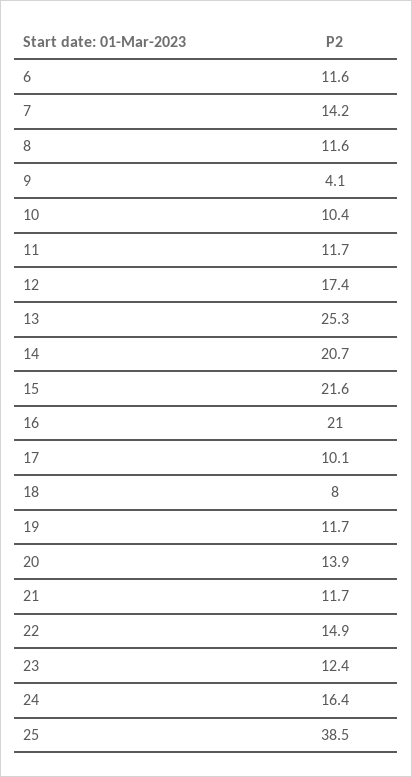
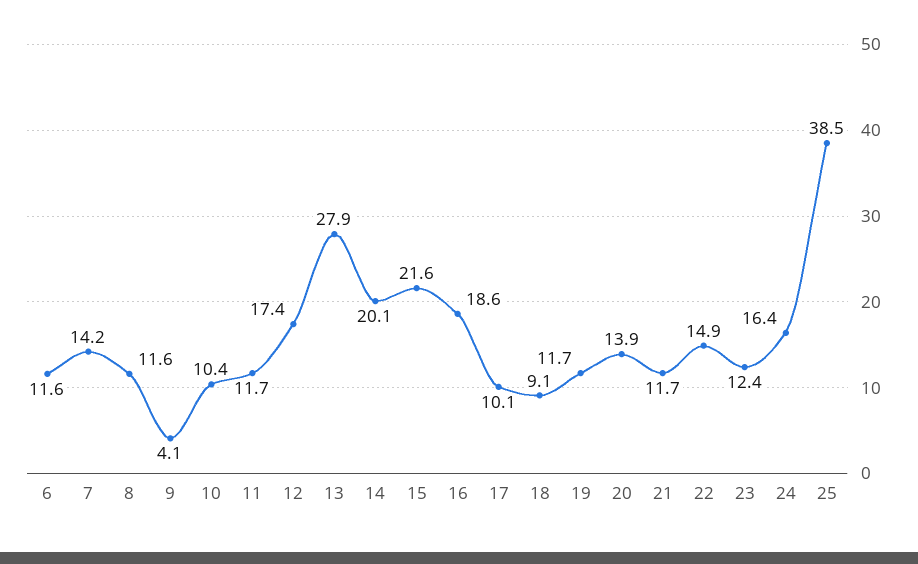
13: 25.3 -> 27.9
14: 20.7 -> 20.1
16: 21 -> 18.6
18: 8 -> 9.1

